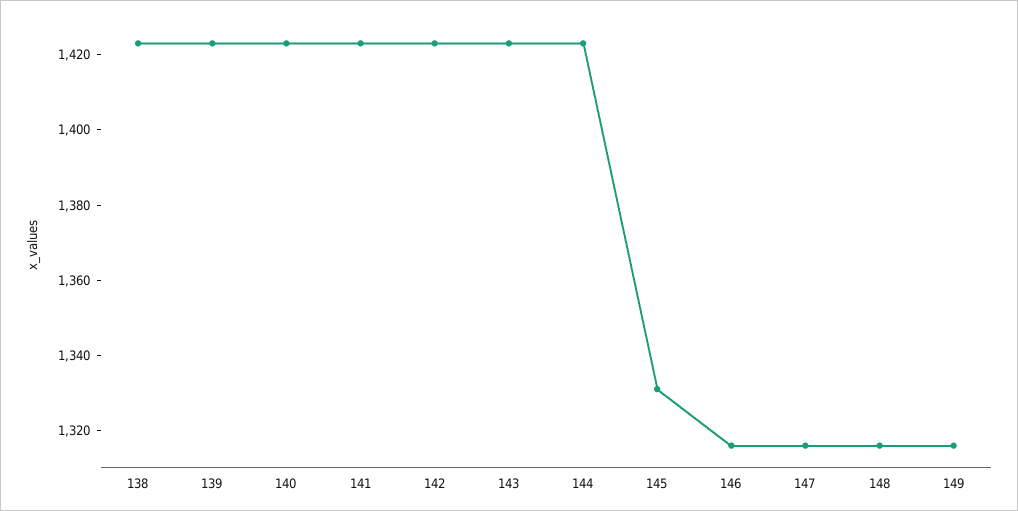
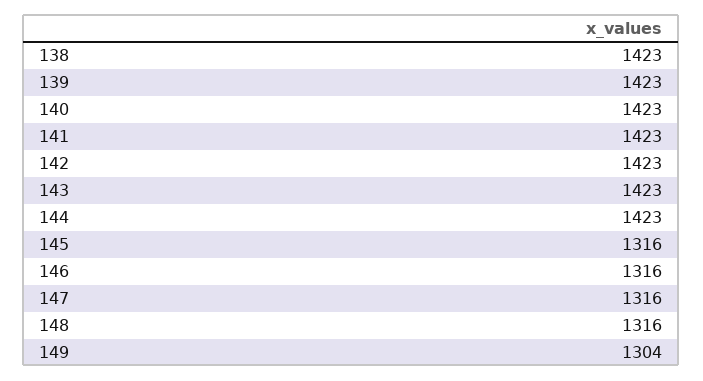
145: 1330 -> 1316
149: 1315 -> 1304

